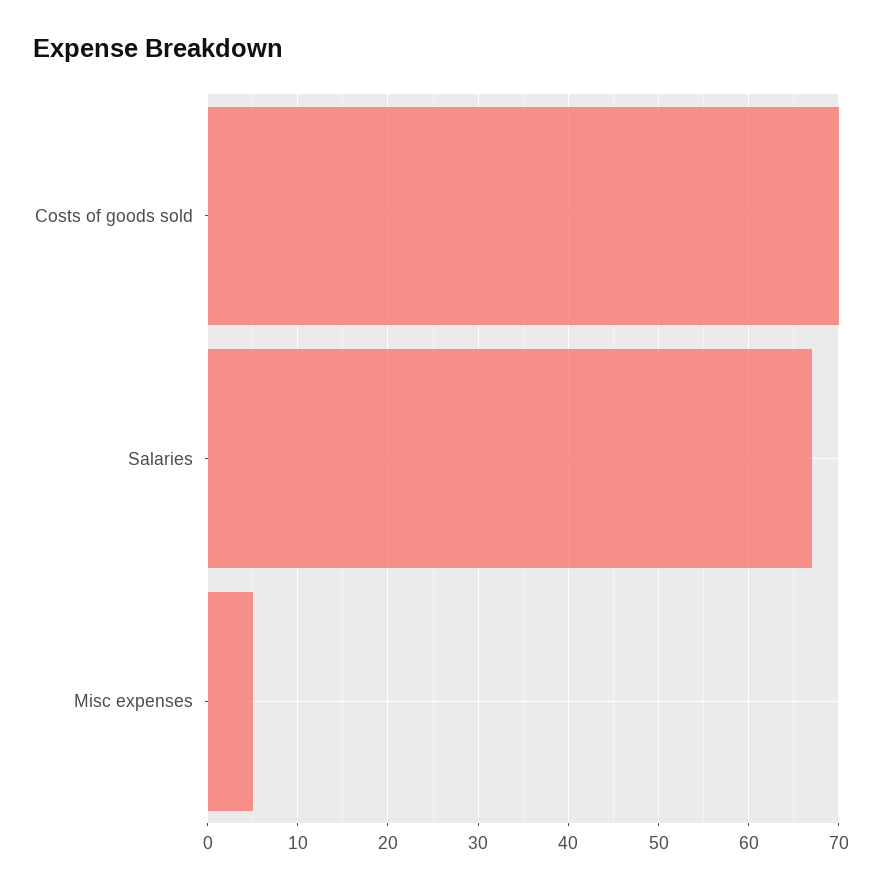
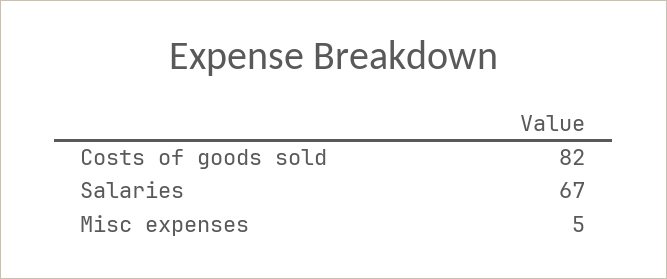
Costs of goods sold: 70 -> 82

